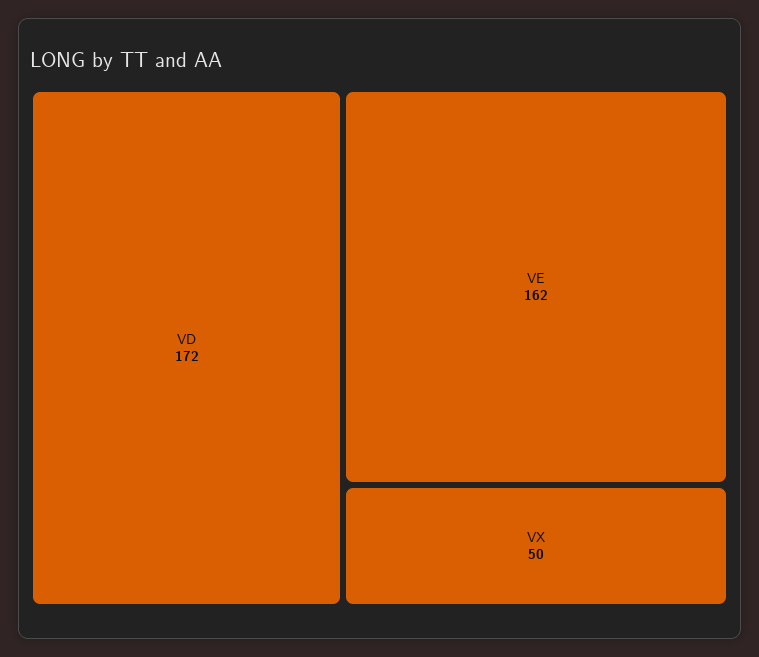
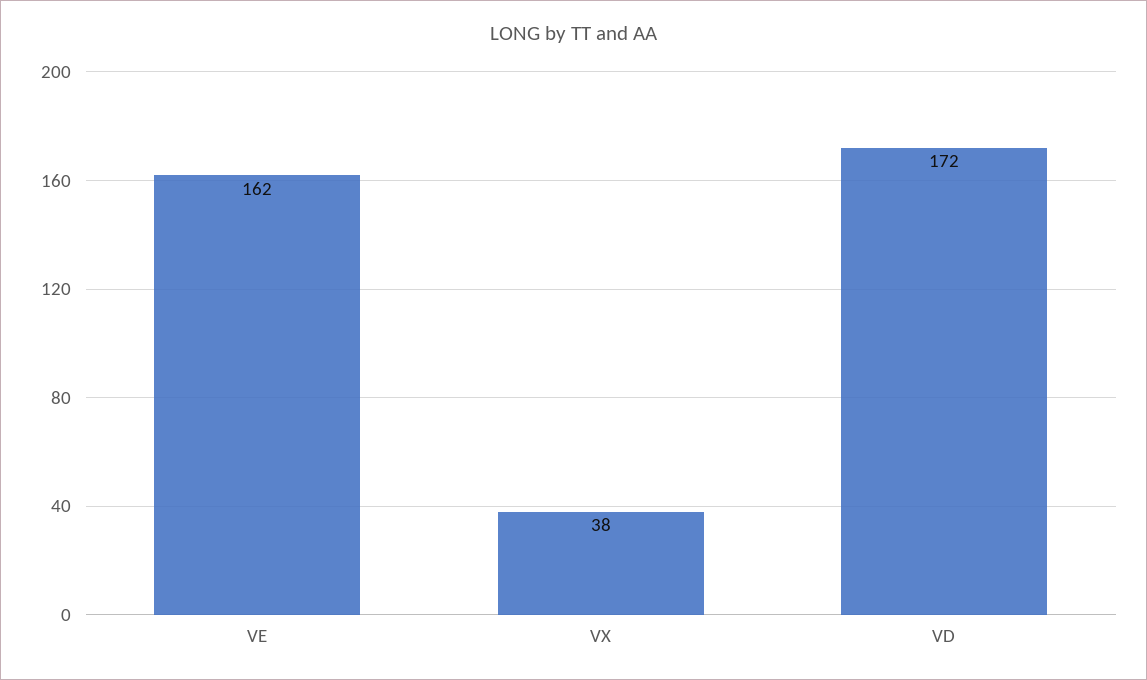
VX: 50 -> 38

